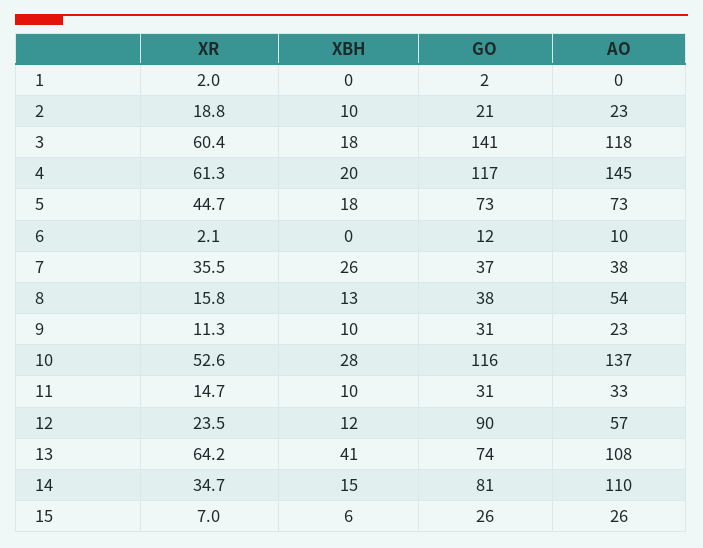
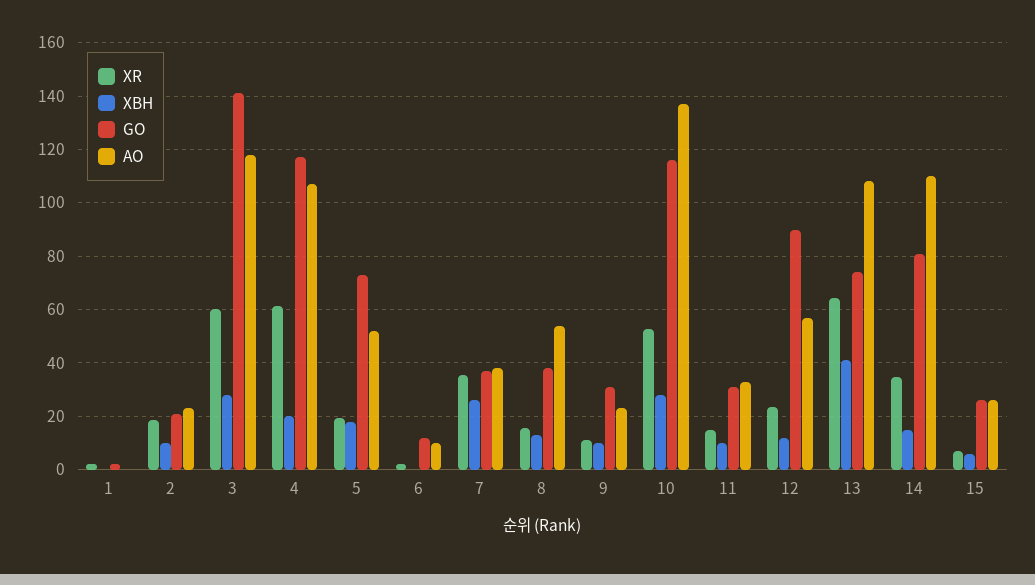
XBH, 3: 18 -> 27.5
AO, 4: 145 -> 107.5
XR, 5: 44.7 -> 20
AO, 5: 73 -> 52.5

